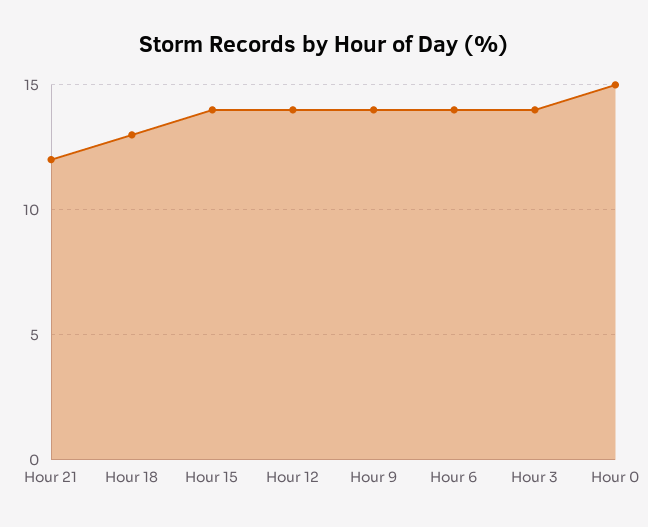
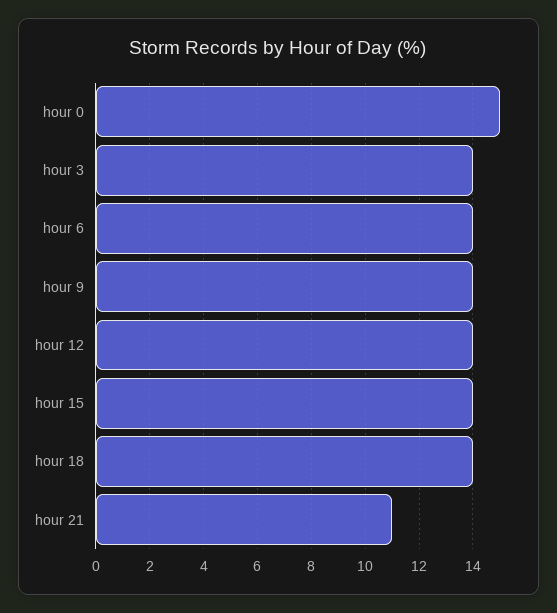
Hour 21: 12 -> 11
Hour 18: 13 -> 14

